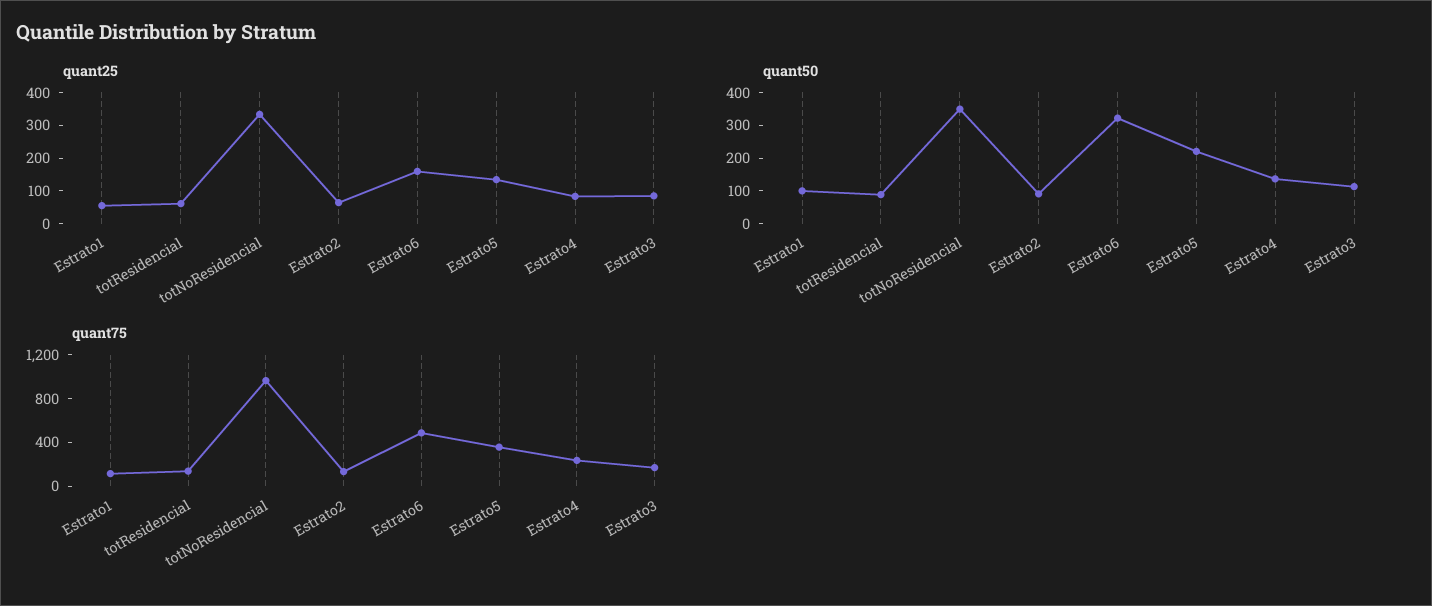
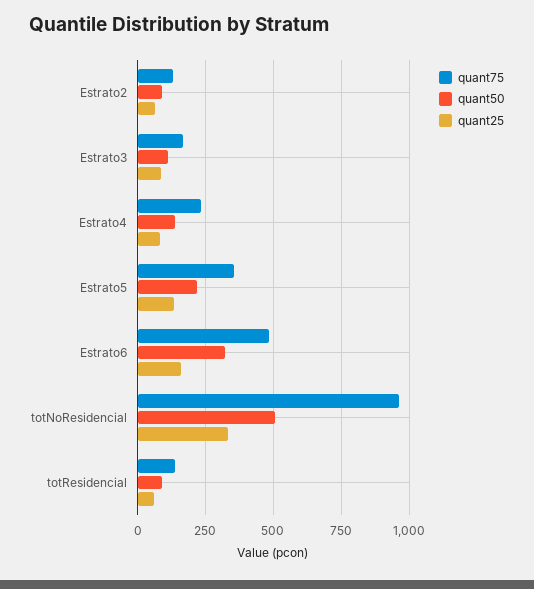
quant25, Estrato1: 50 -> none
quant50, Estrato1: 100 -> none
quant50, totNoResidencial: 350 -> 500
quant75, Estrato1: 100 -> none

